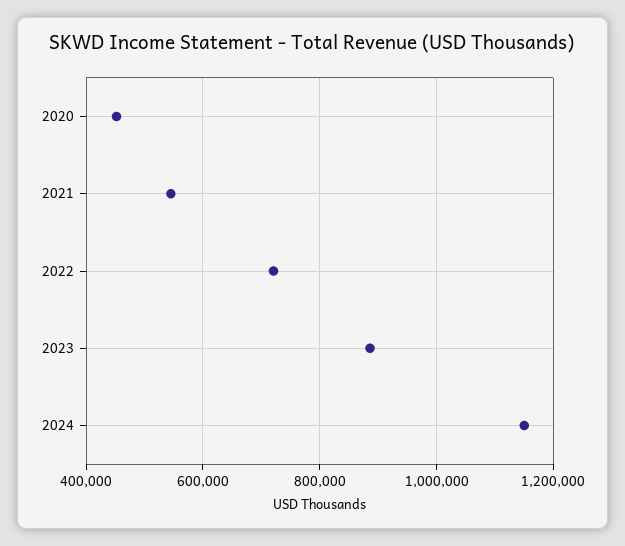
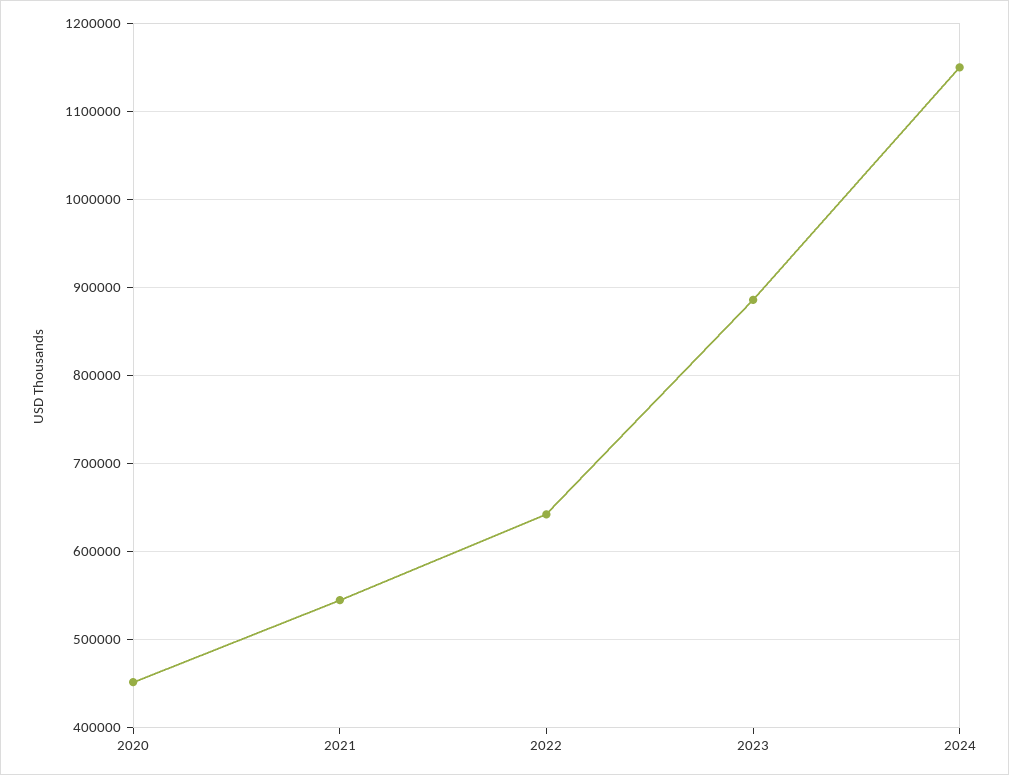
2022: 720000 -> 640000

